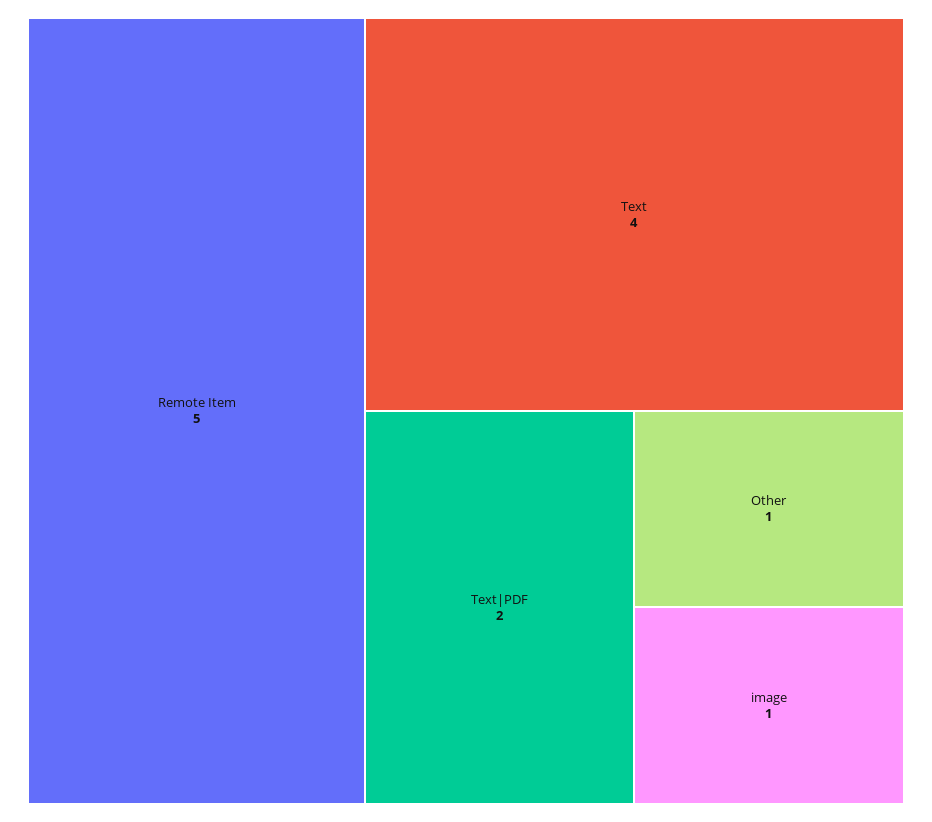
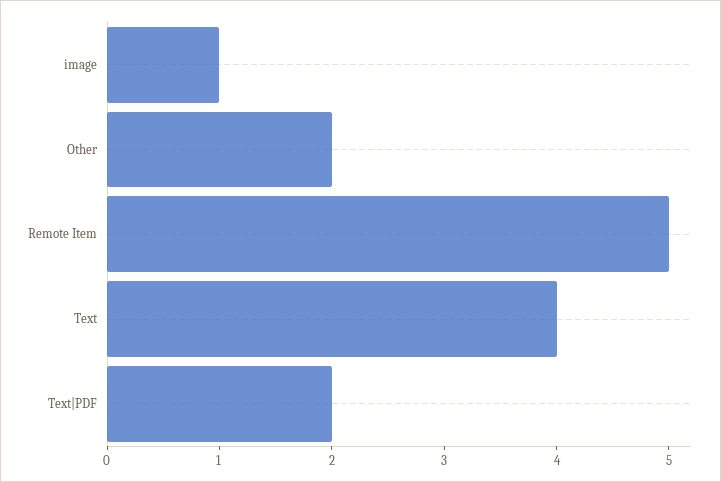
Other: 1 -> 2

